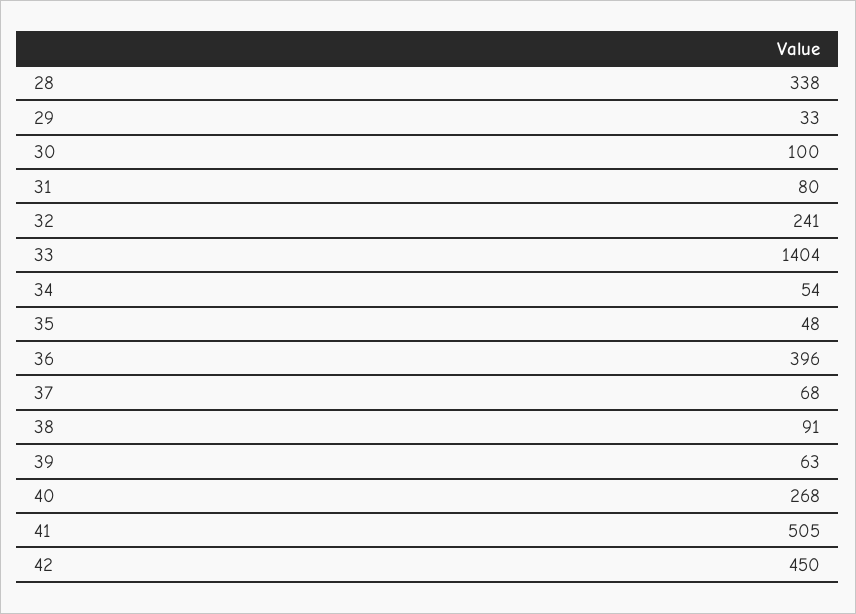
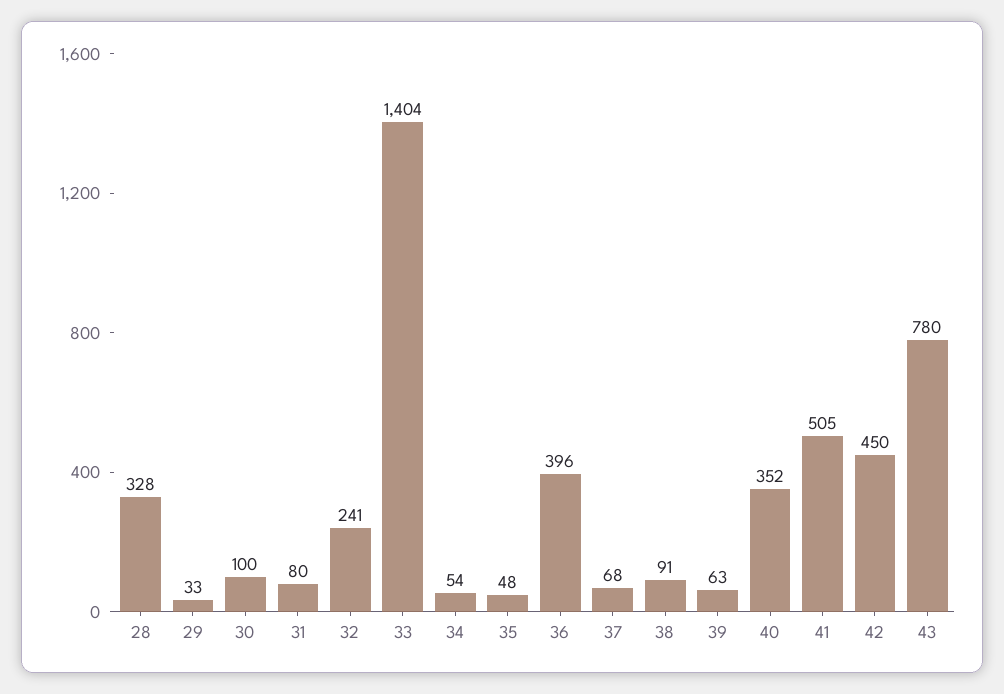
28: 338 -> 328
40: 268 -> 352
43: none -> 780

